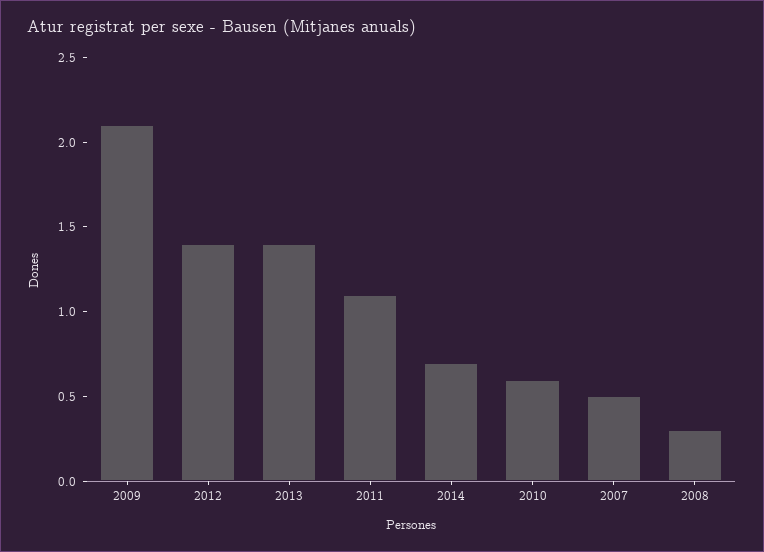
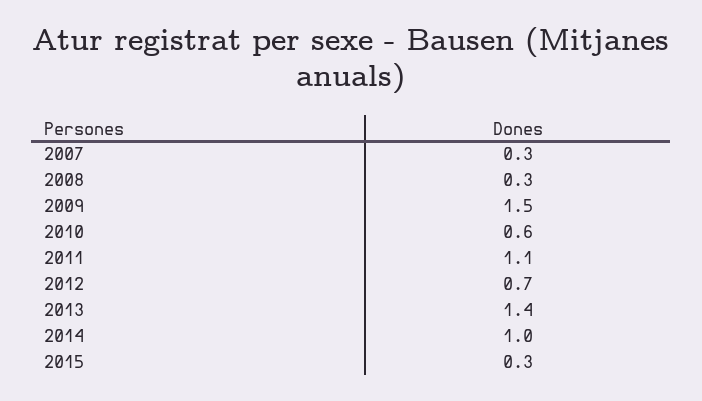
2009: 2.1 -> 1.5
2012: 1.4 -> 0.7
2014: 0.7 -> 1
2007: 0.5 -> 0.3
2015: none -> 0.3

